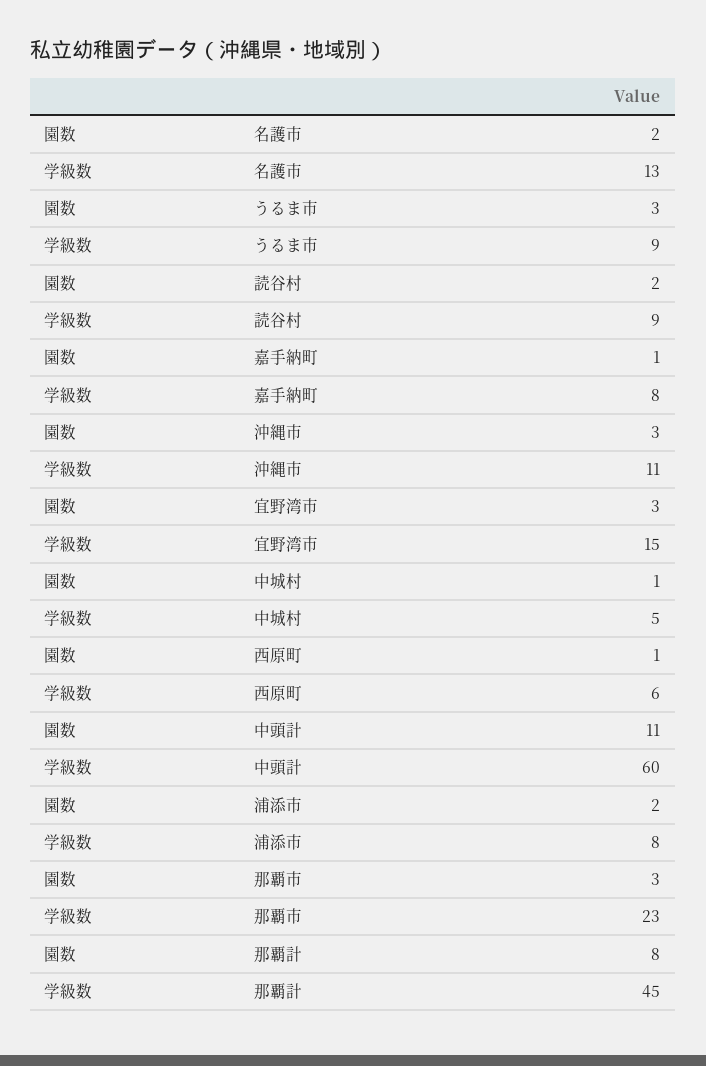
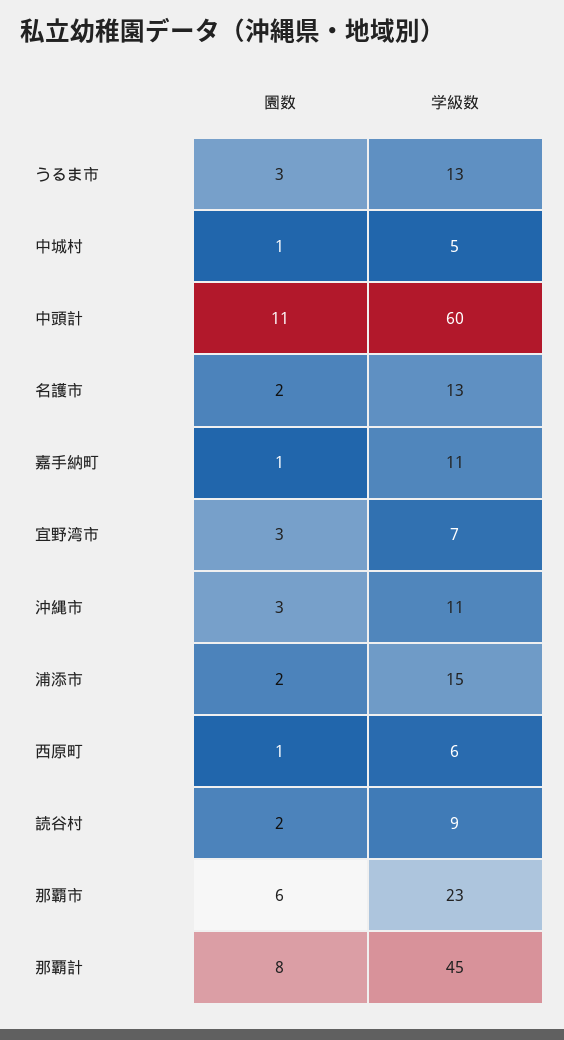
学級数, うるま市: 9 -> 13
学級数, 嘉手納町: 8 -> 11
学級数, 宜野湾市: 15 -> 7
学級数, 浦添市: 8 -> 15
園数, 那覇市: 3 -> 6

